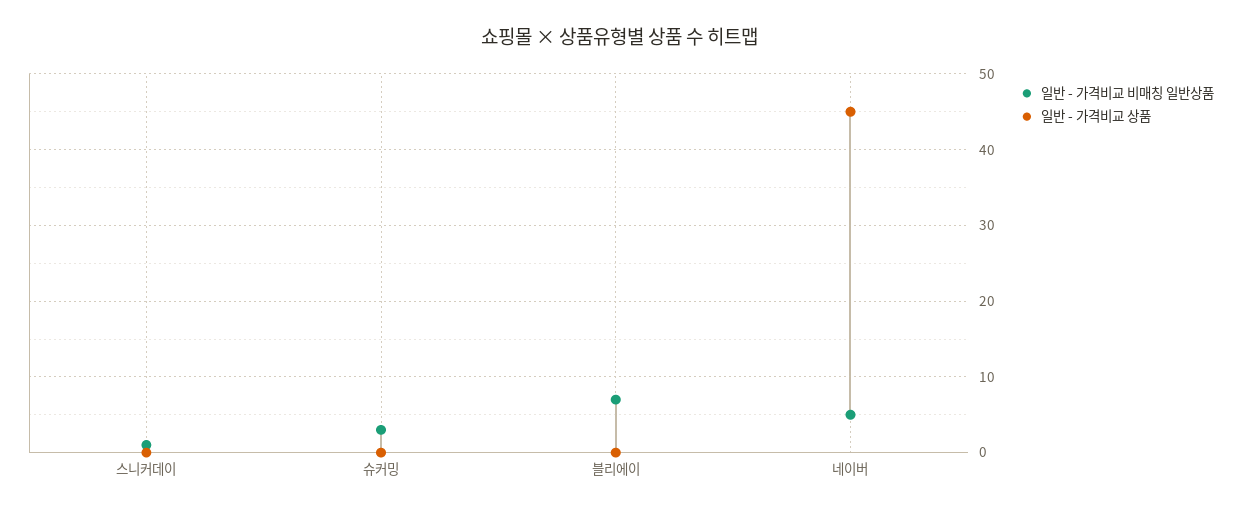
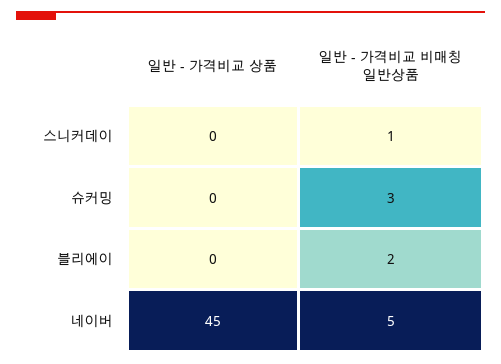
일반 - 가격비교 비매칭 일반상품, 블리에이: 7 -> 2

